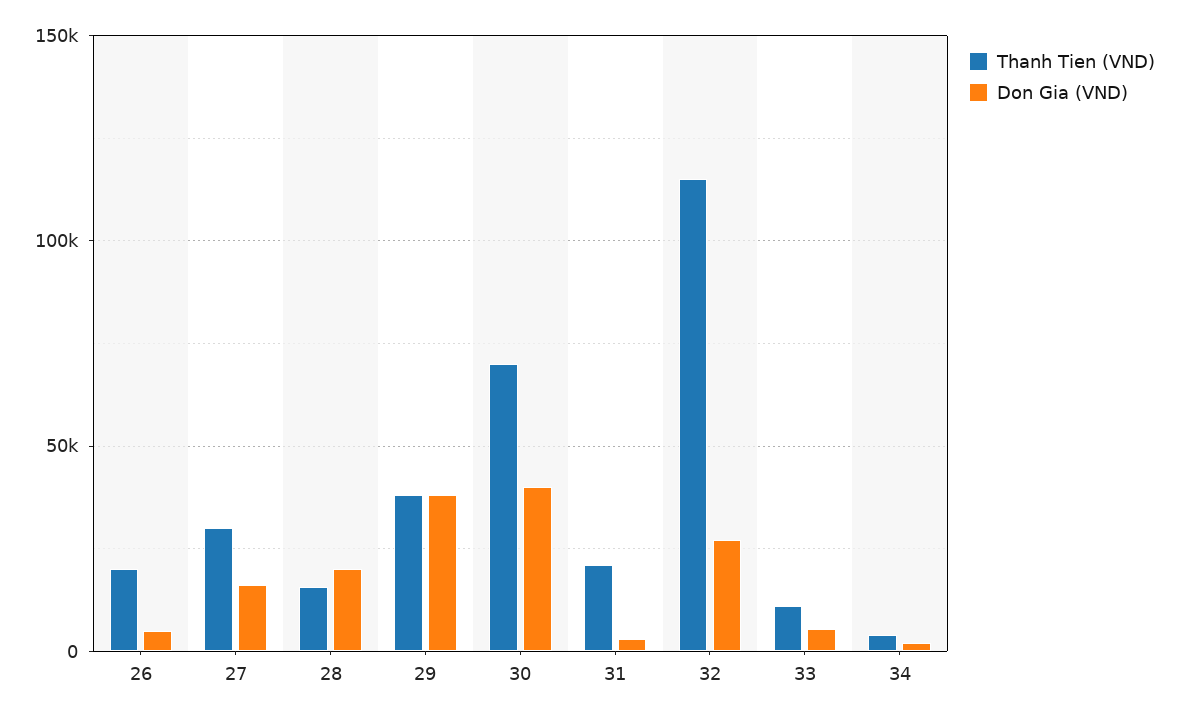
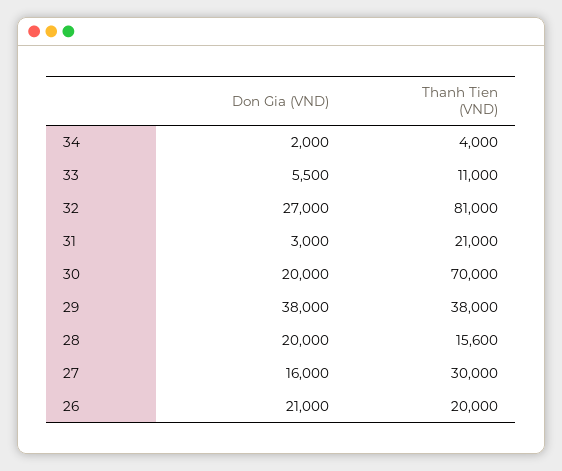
Don Gia (VND), 26: 5000 -> 21000
Don Gia (VND), 30: 40000 -> 20000
Thanh Tien (VND), 32: 115000 -> 81000

